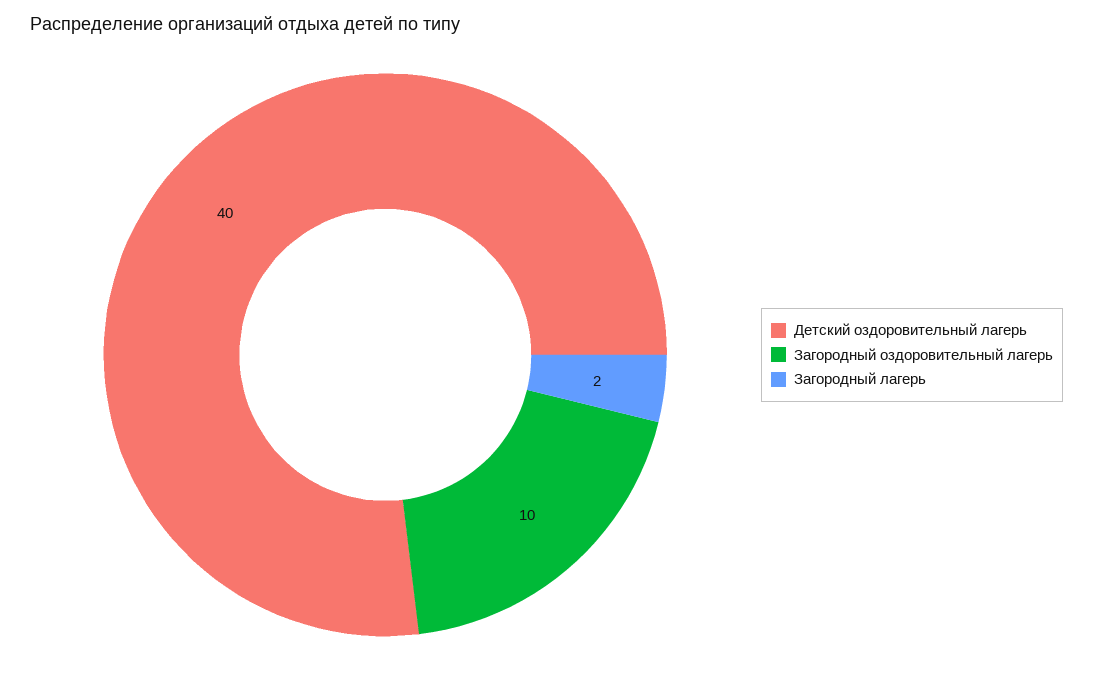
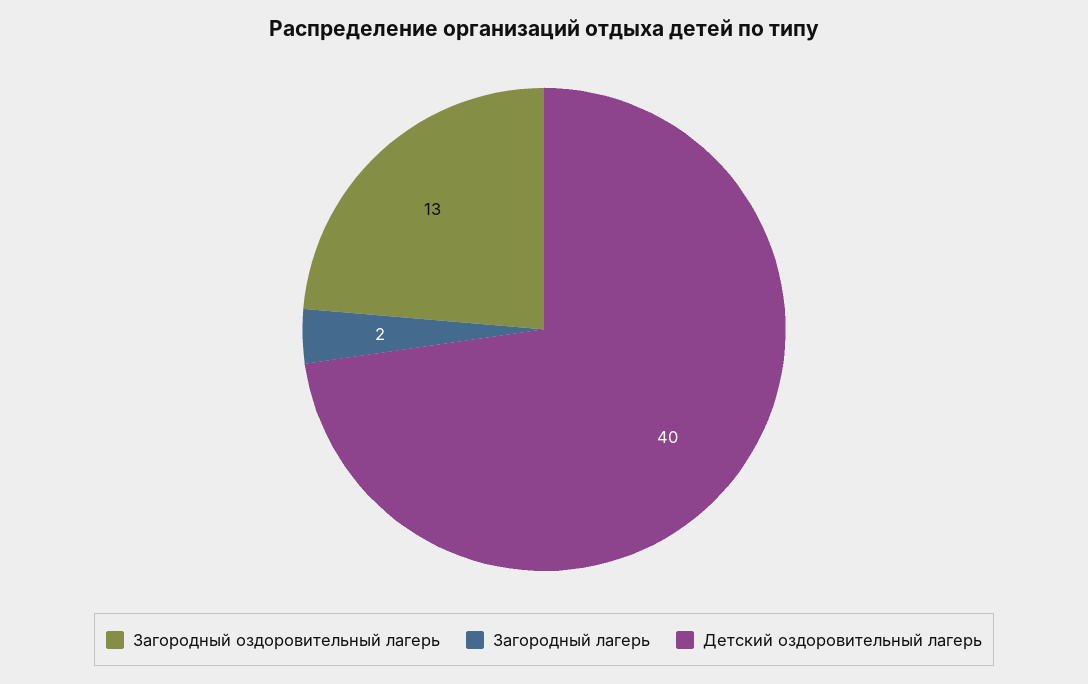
Загородный оздоровительный лагерь: 10 -> 13

